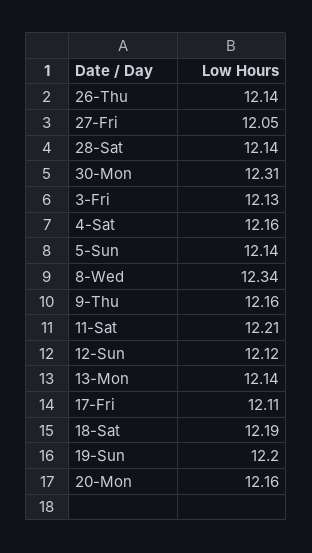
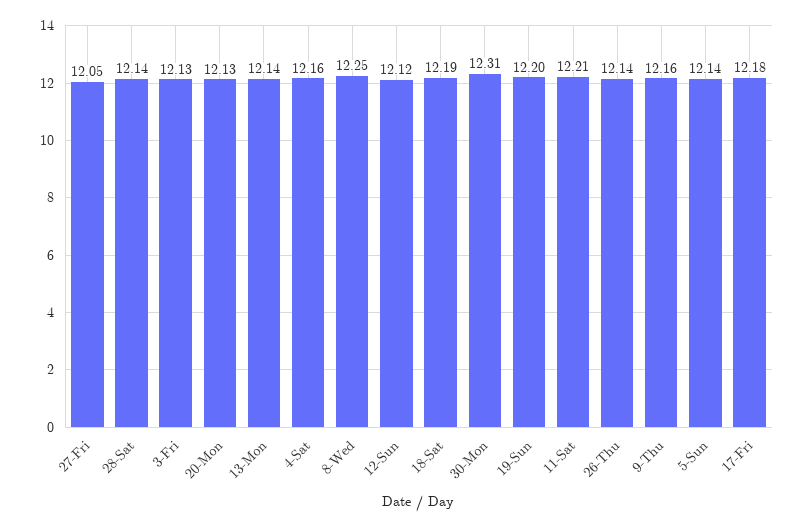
8-Wed: 12.34 -> 12.25
17-Fri: 12.11 -> 12.18
20-Mon: 12.16 -> 12.13

